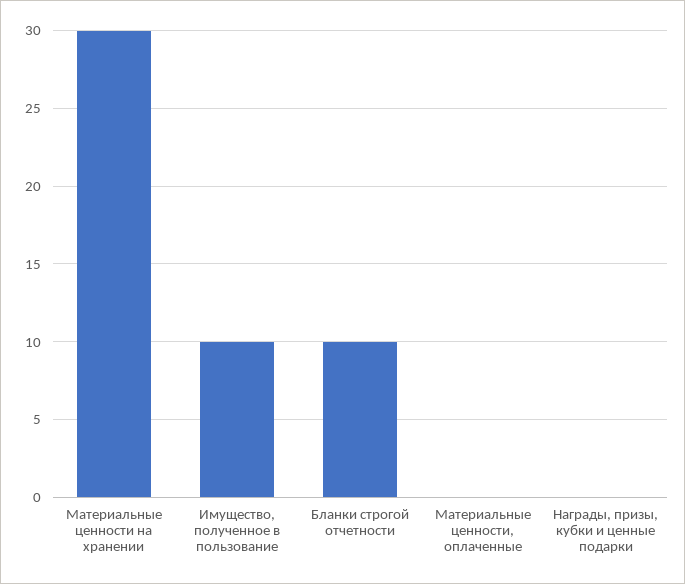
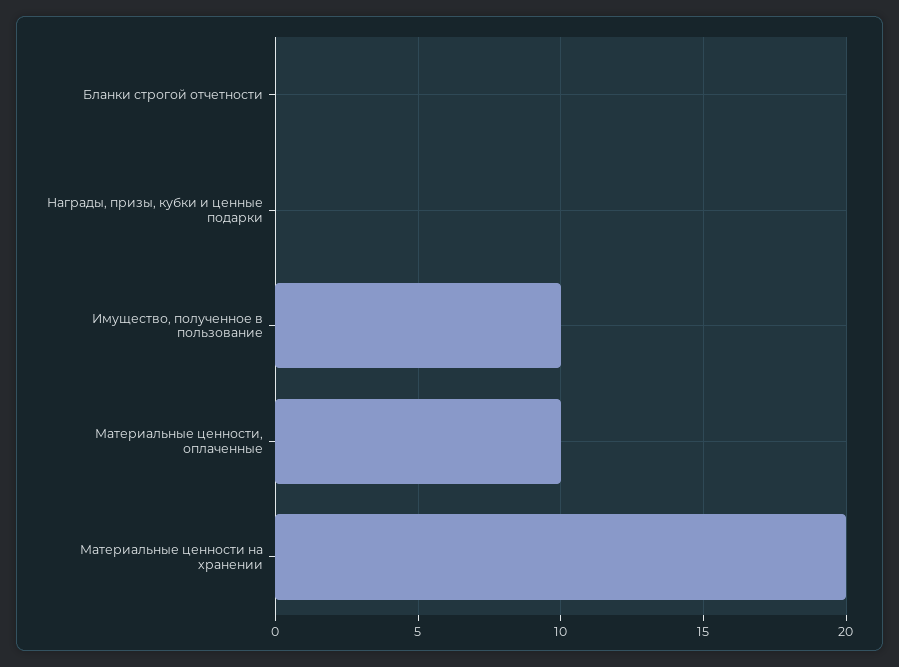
Материальные ценности на хранении: 30 -> 20
Бланки строгой отчетности: 10 -> 0
Материальные ценности, оплаченные: 0 -> 10

